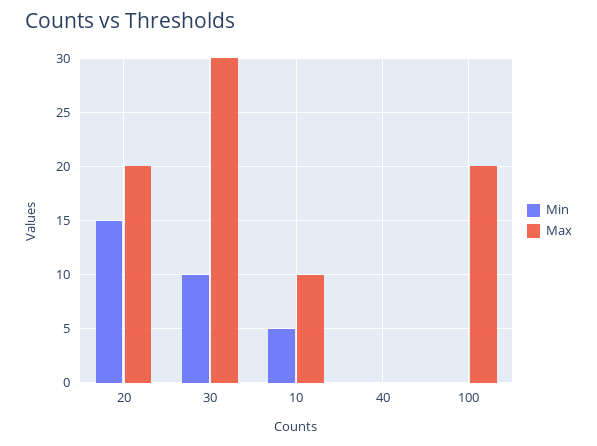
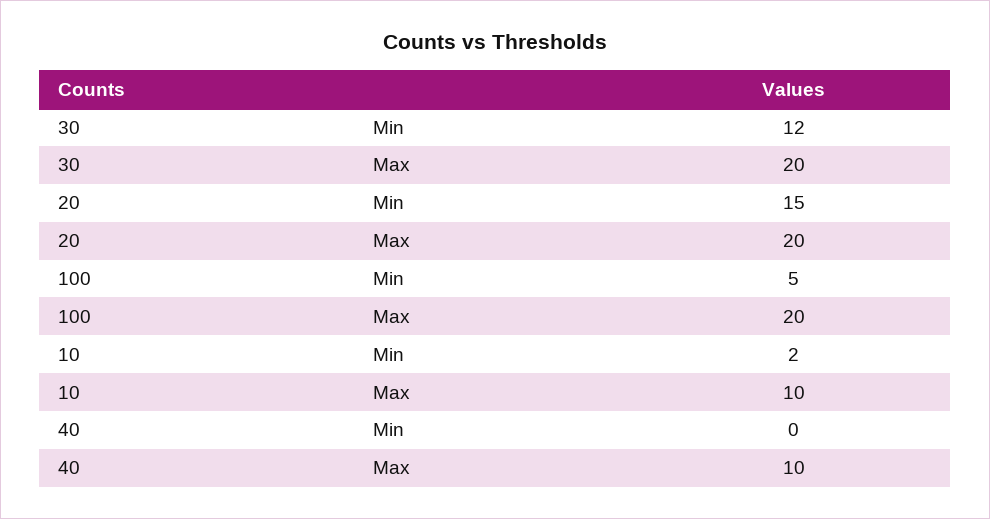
Min, 30: 10 -> 12
Max, 30: 30 -> 20
Min, 10: 5 -> 2
Max, 40: 0 -> 10
Min, 100: 0 -> 5

